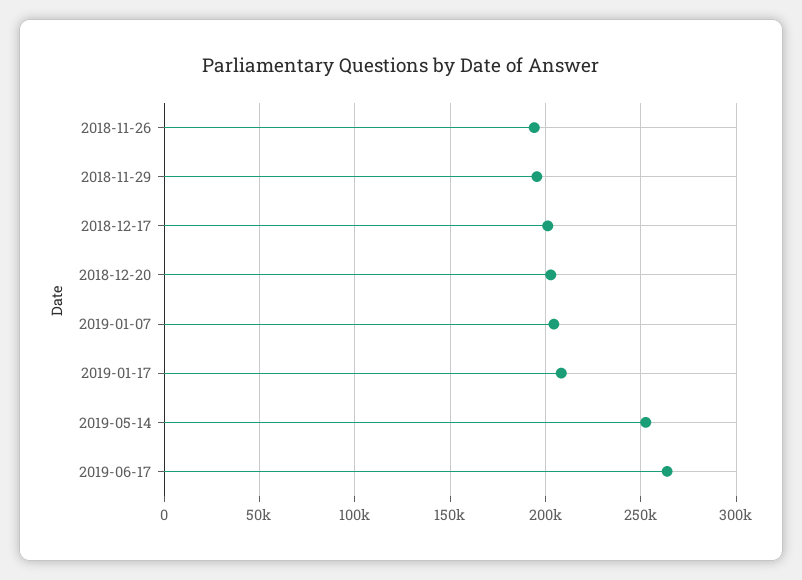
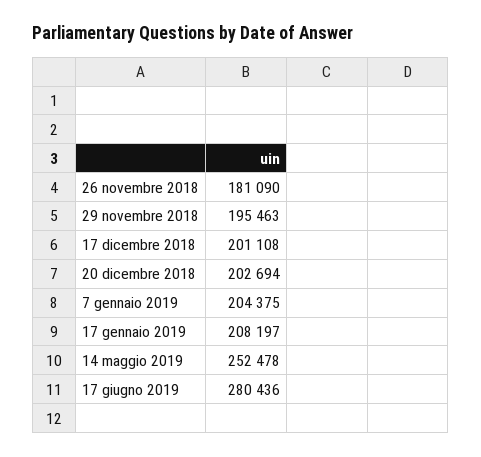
2018-11-26: 195000 -> 181090
2019-06-17: 265000 -> 280436

